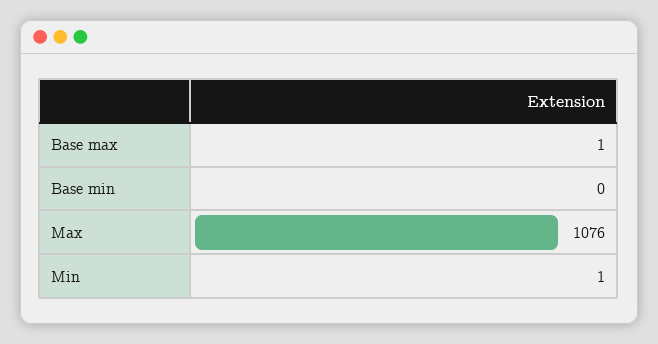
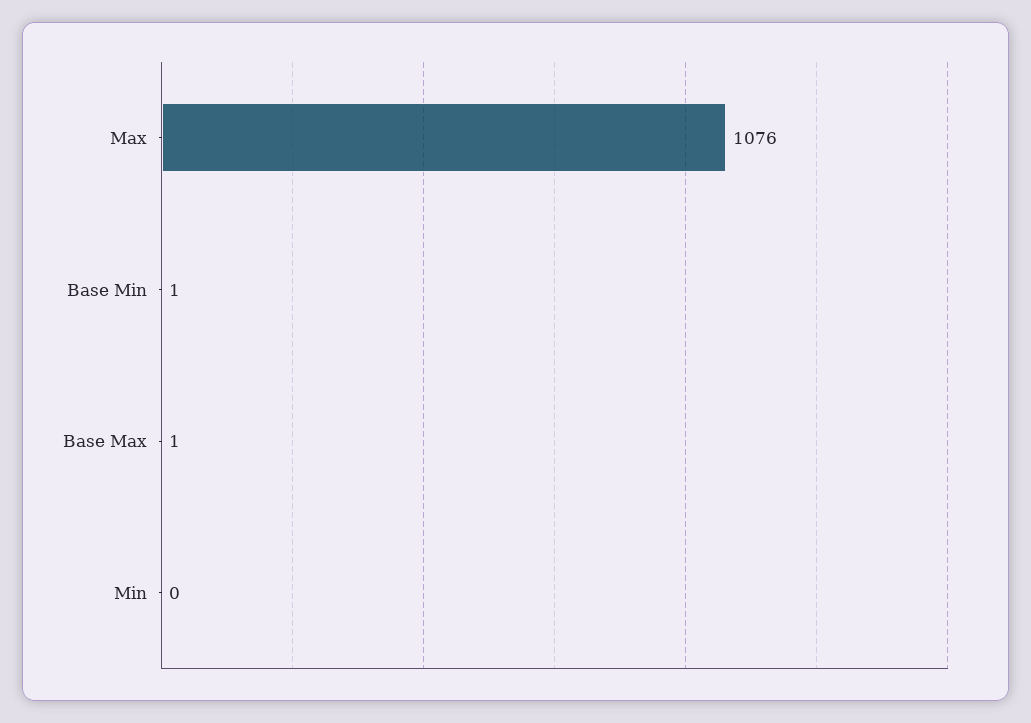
Base min: 0 -> 1
Min: 1 -> 0

